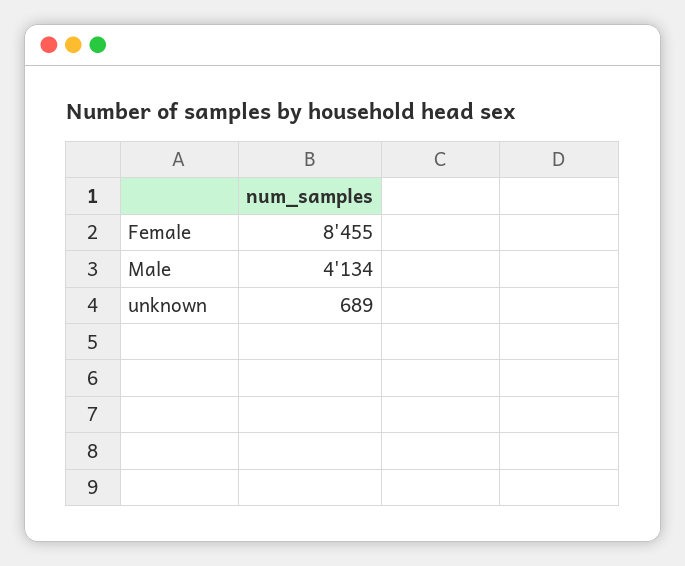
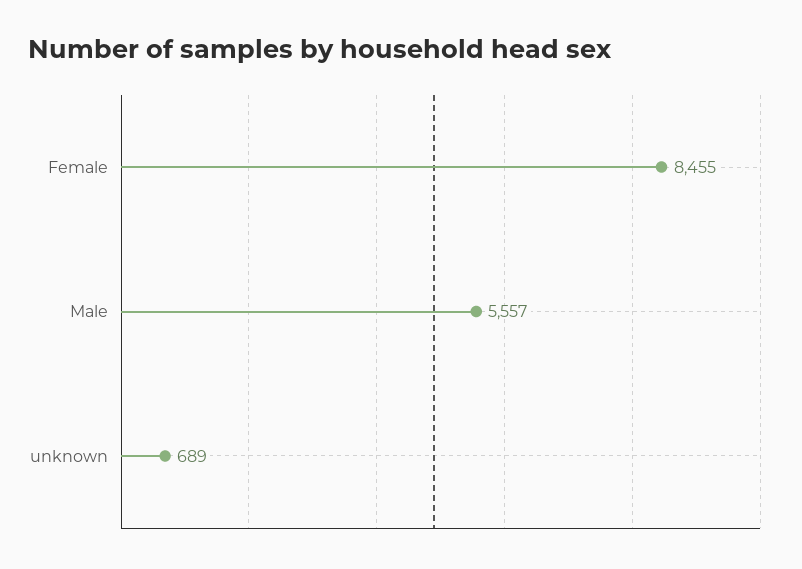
Male: 4134 -> 5557

